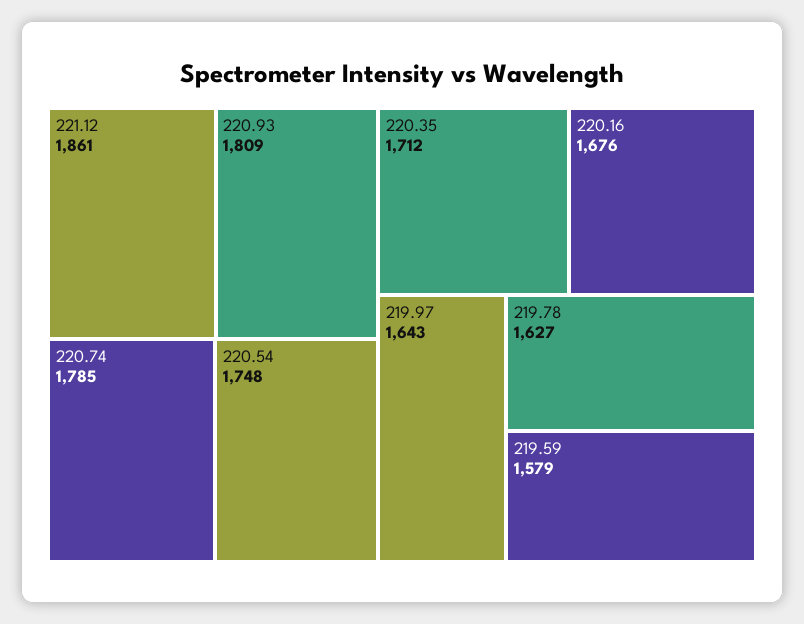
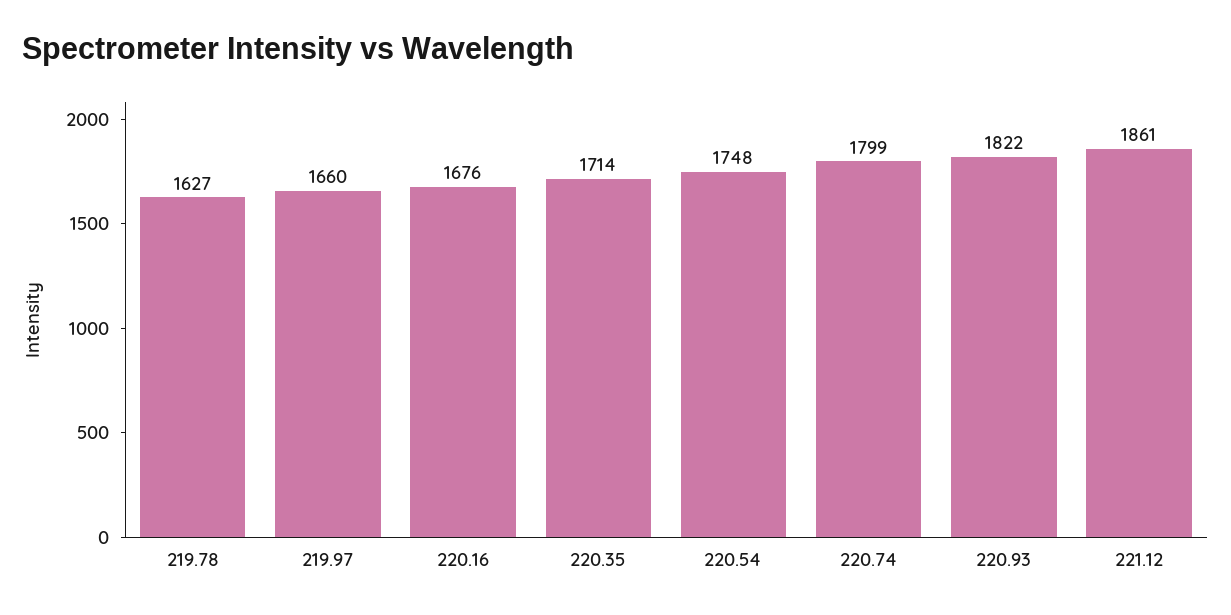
220.93: 1809 -> 1822
220.74: 1785 -> 1799
220.35: 1712 -> 1714
219.97: 1643 -> 1660
219.59: 1579 -> none

